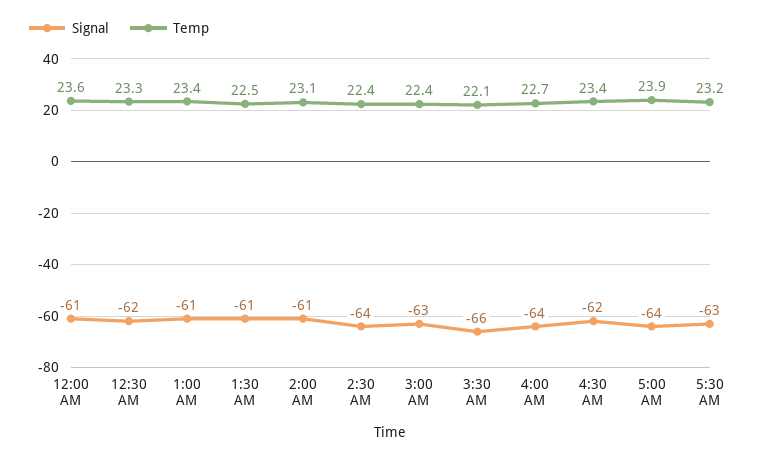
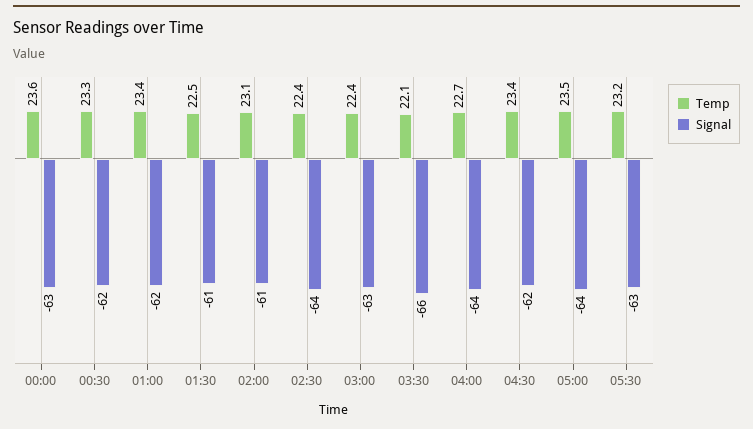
Signal, 12:00 AM: -61 -> -63
Signal, 1:00 AM: -61 -> -62
Temp, 5:00 AM: 23.9 -> 23.5

